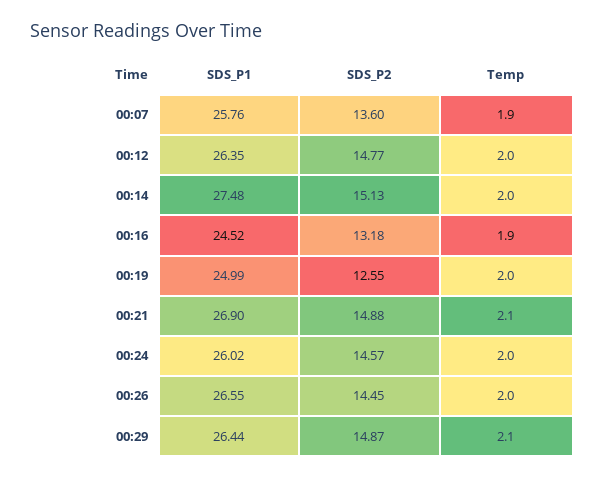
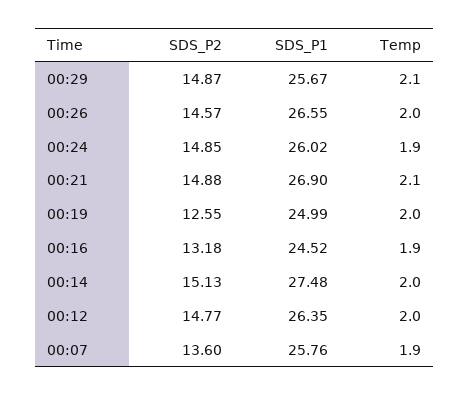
SDS_P2, 00:24: 14.57 -> 14.85
Temp, 00:24: 2 -> 1.9
SDS_P2, 00:26: 14.45 -> 14.57
SDS_P1, 00:29: 26.44 -> 25.67

